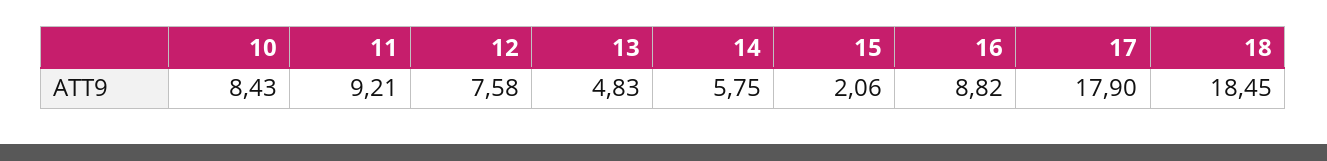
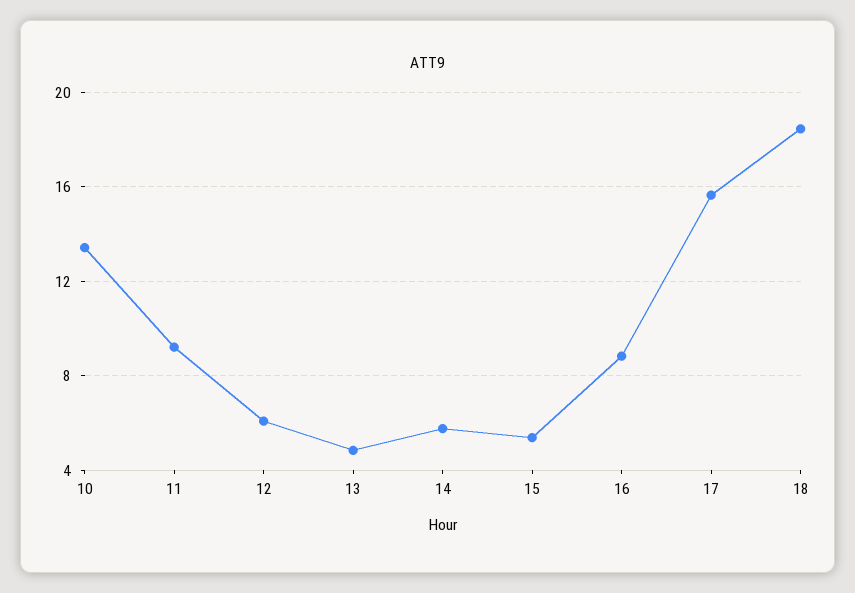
10: 8.43 -> 13.5
12: 7.58 -> 6
15: 2.06 -> 5.5
17: 17.9 -> 15.5

